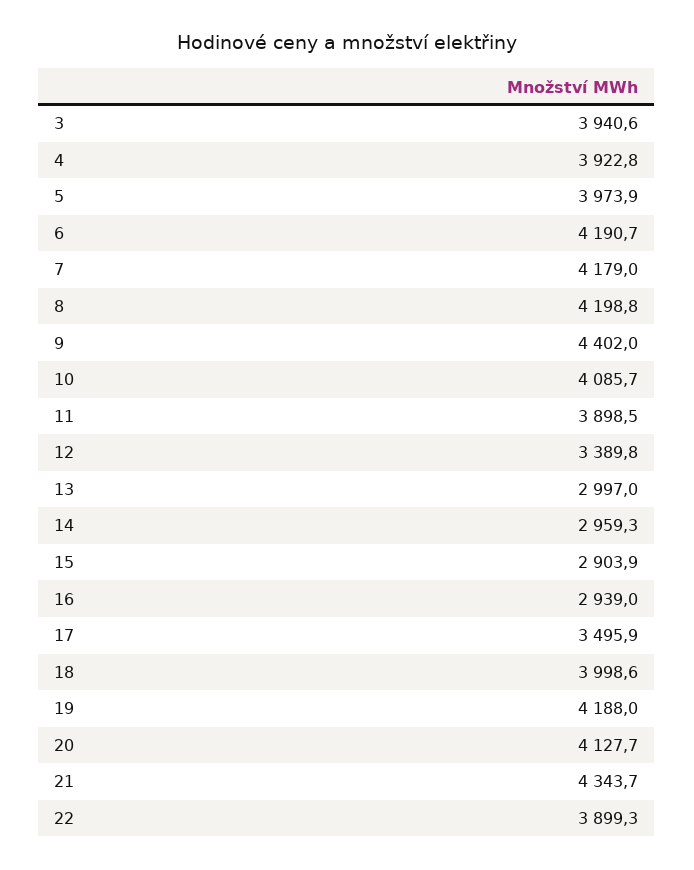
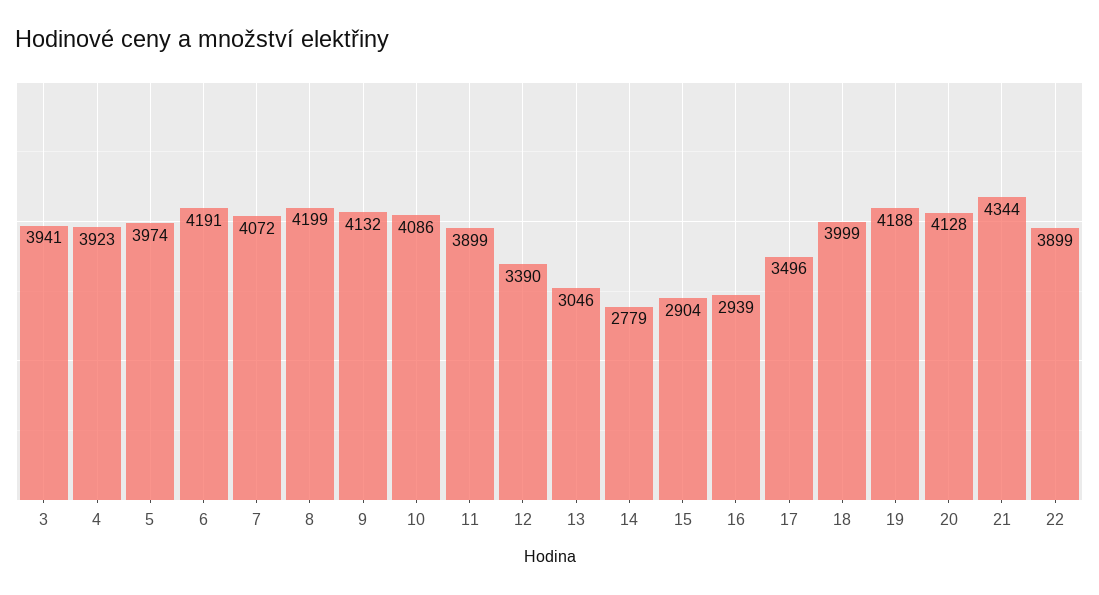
7: 4179 -> 4072
9: 4402 -> 4132
13: 2997 -> 3046
14: 2959.3 -> 2779

